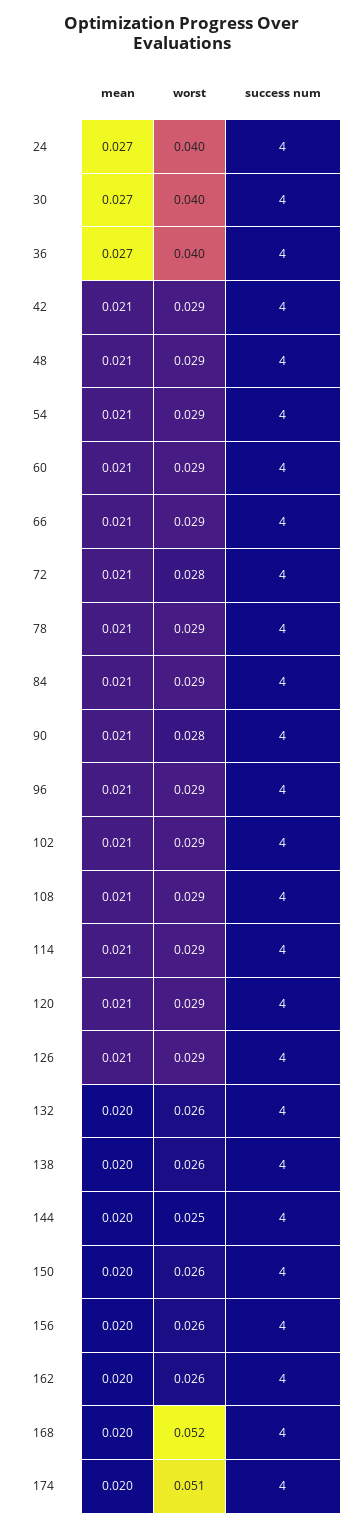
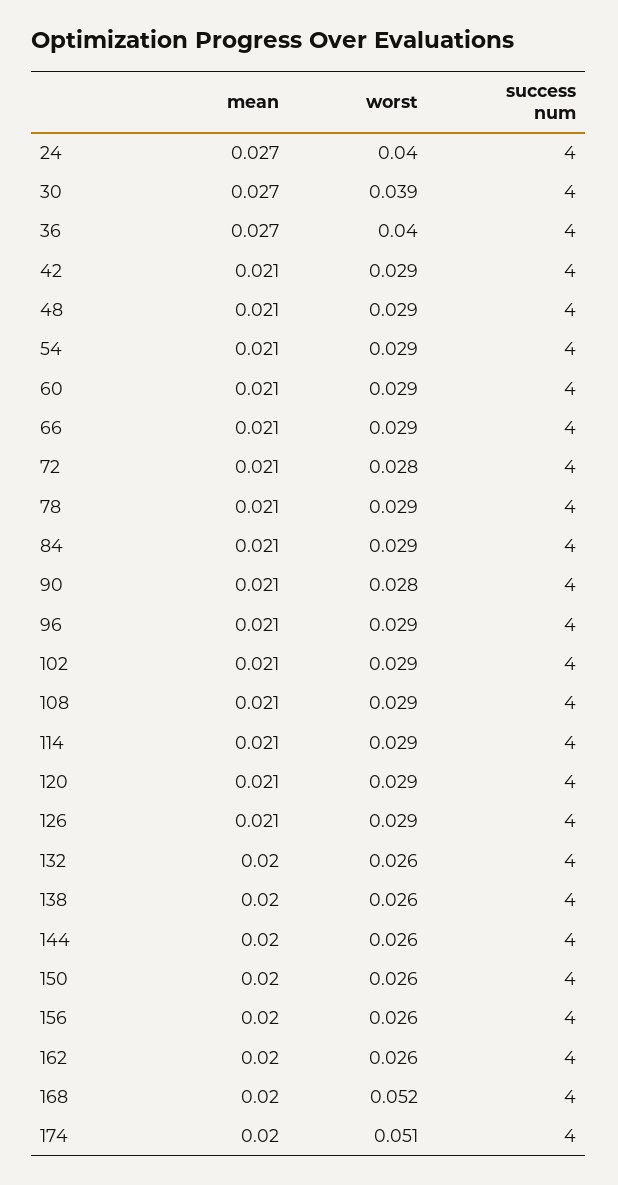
worst, 30: 0.04 -> 0.039
worst, 144: 0.025 -> 0.026

